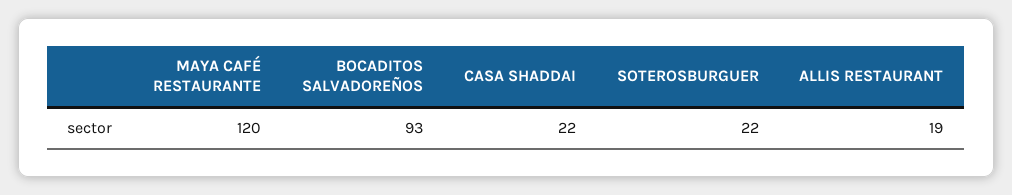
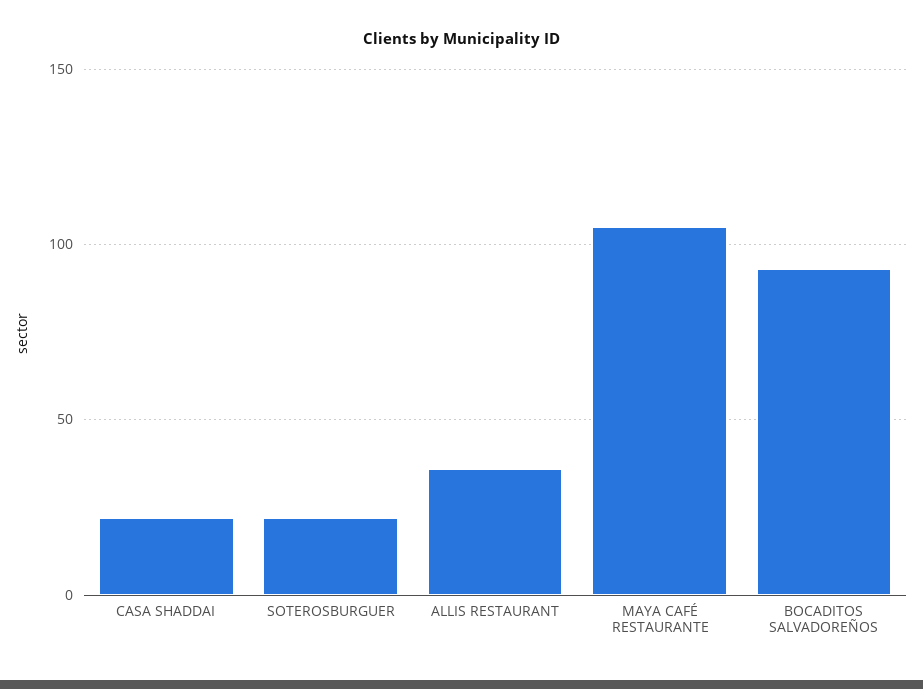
MAYA CAFÉ RESTAURANTE: 120 -> 105
ALLIS RESTAURANT: 19 -> 35

